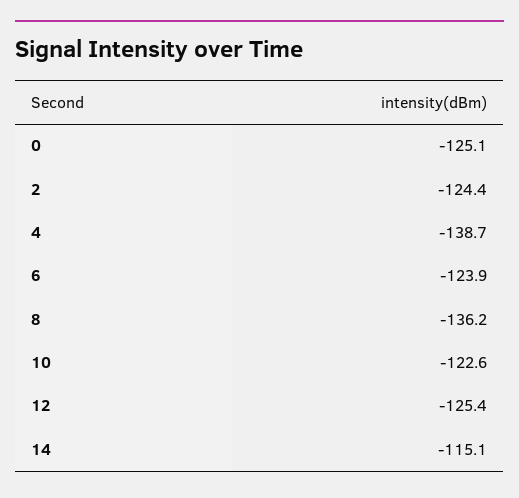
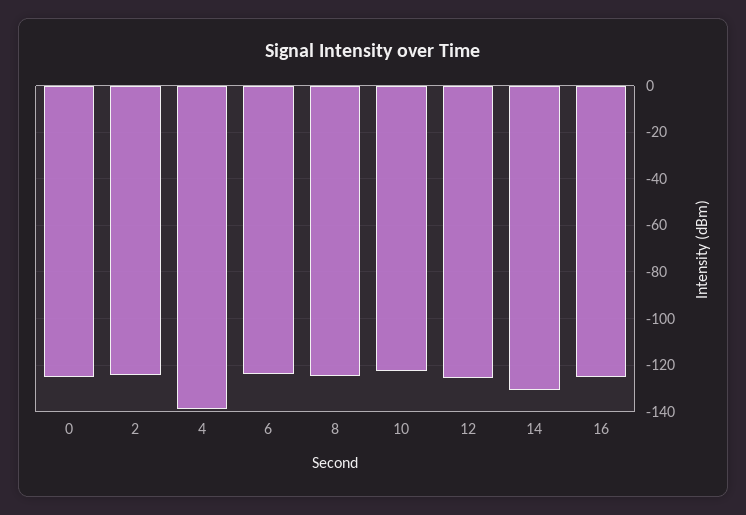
8: -136.2 -> -125
14: -115.1 -> -130
16: none -> -125

